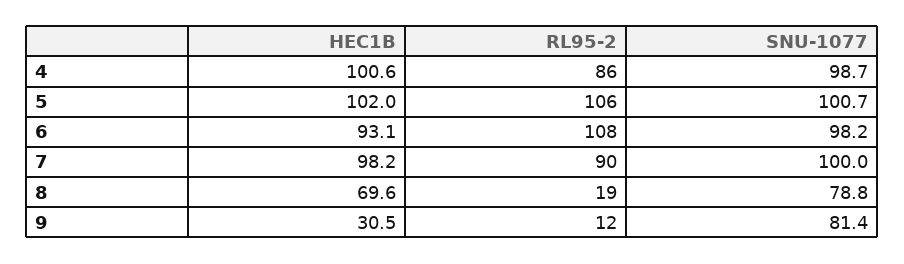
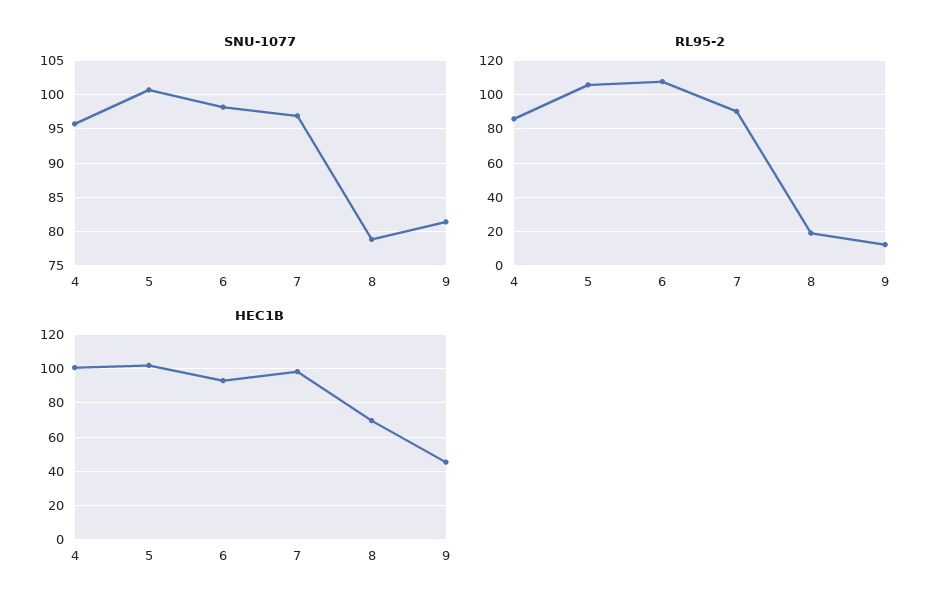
SNU-1077, 4: 98.7 -> 96
SNU-1077, 7: 100 -> 97
HEC1B, 9: 30.5 -> 45

